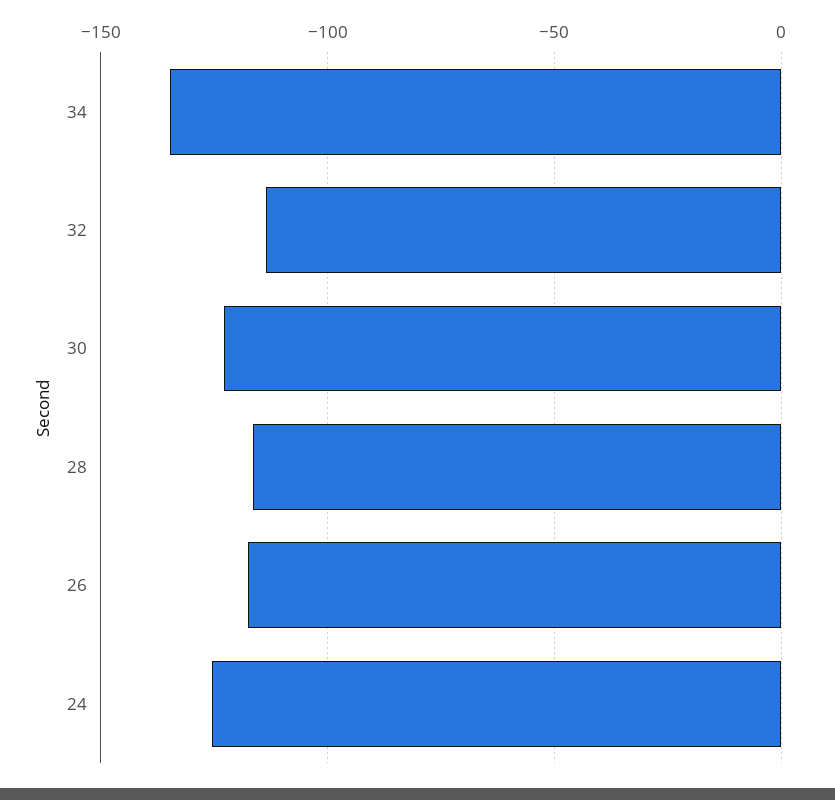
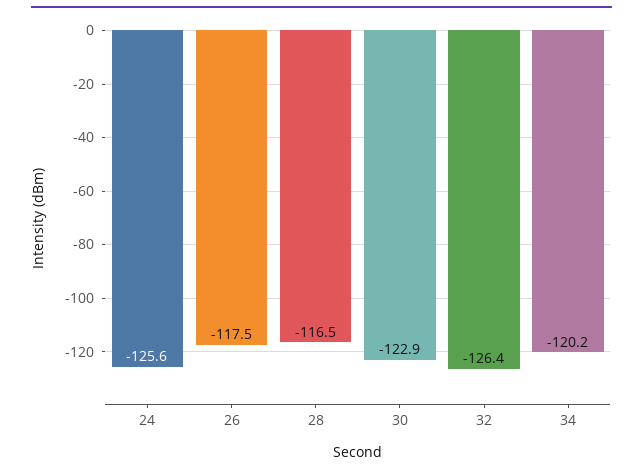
34: -135 -> -120.2
32: -115 -> -126.4

